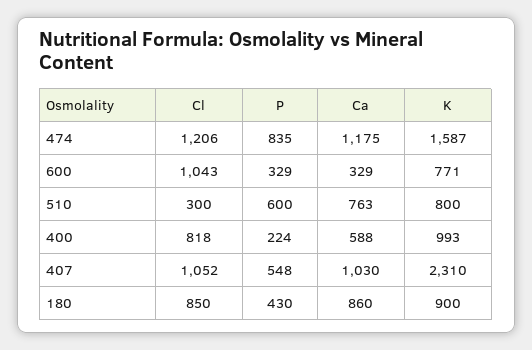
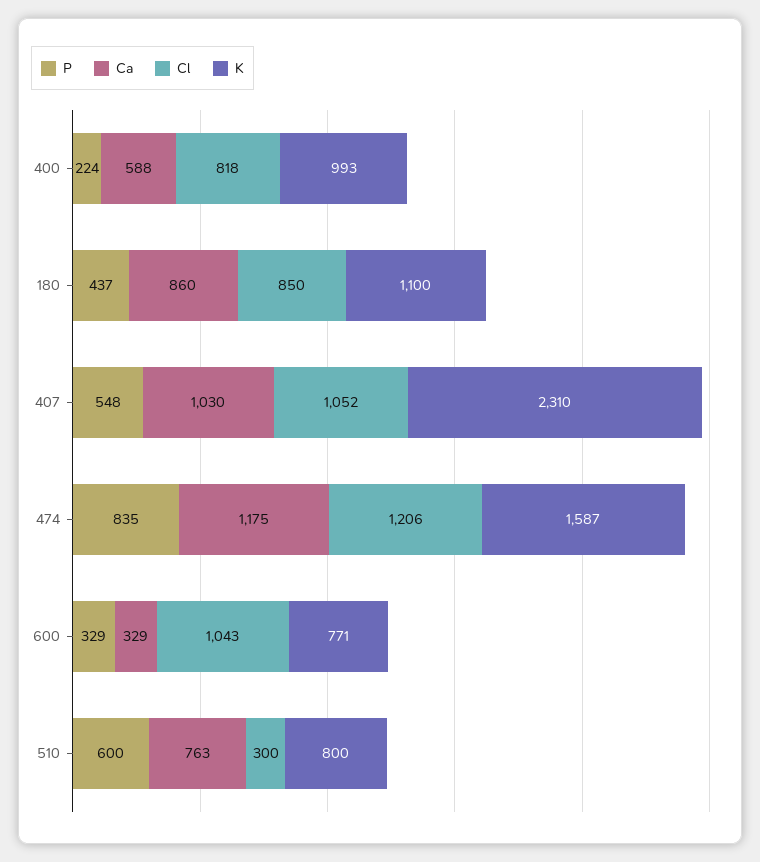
P, 180: 430 -> 437
K, 180: 900 -> 1100

